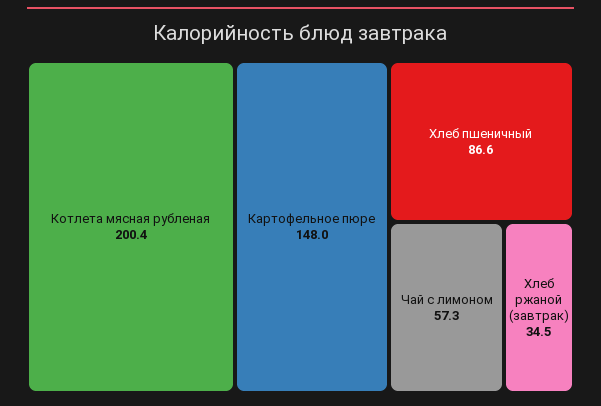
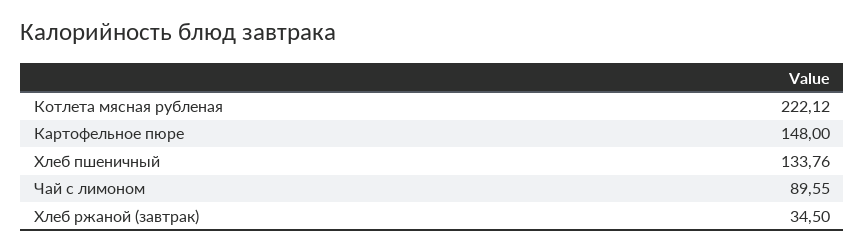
Котлета мясная рубленая: 200.4 -> 222.12
Хлеб пшеничный: 86.6 -> 133.76
Чай с лимоном: 57.3 -> 89.55

